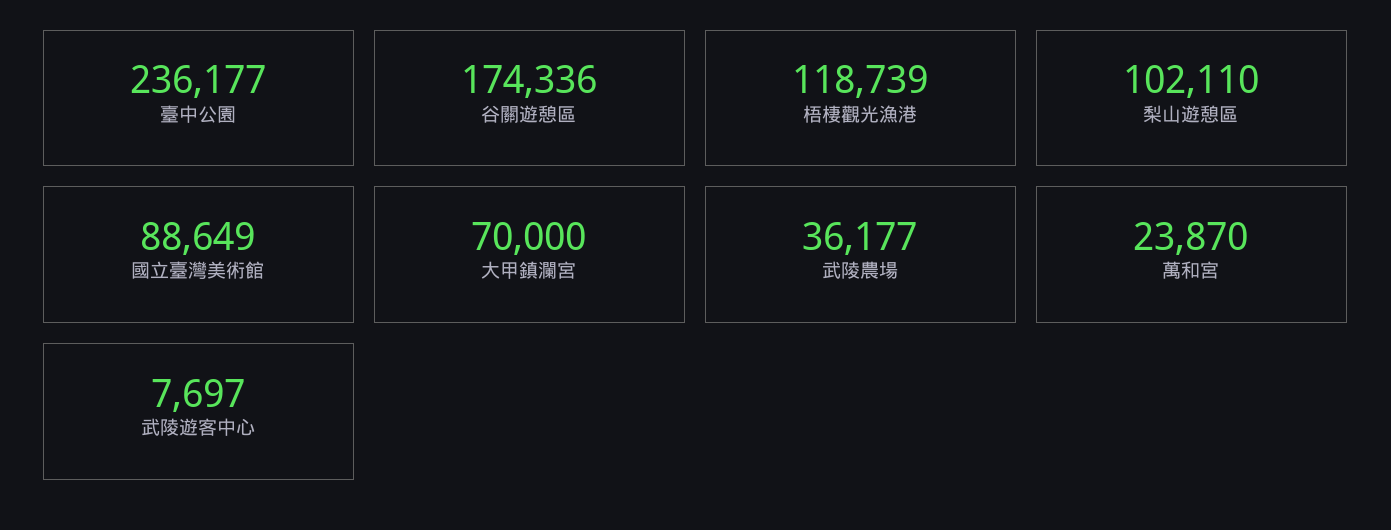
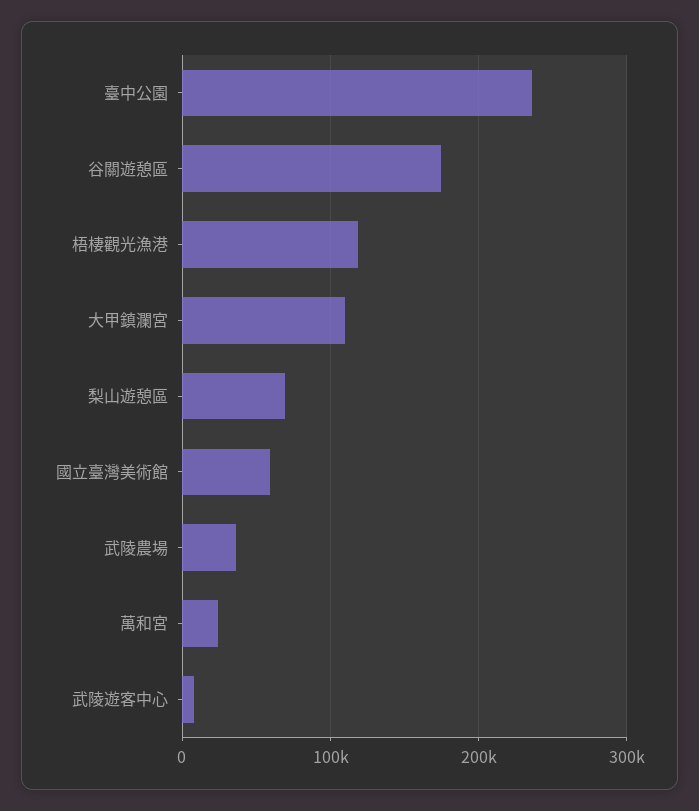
梨山遊憩區: 102110 -> 70000
國立臺灣美術館: 88649 -> 60000
大甲鎮瀾宮: 70000 -> 110000

